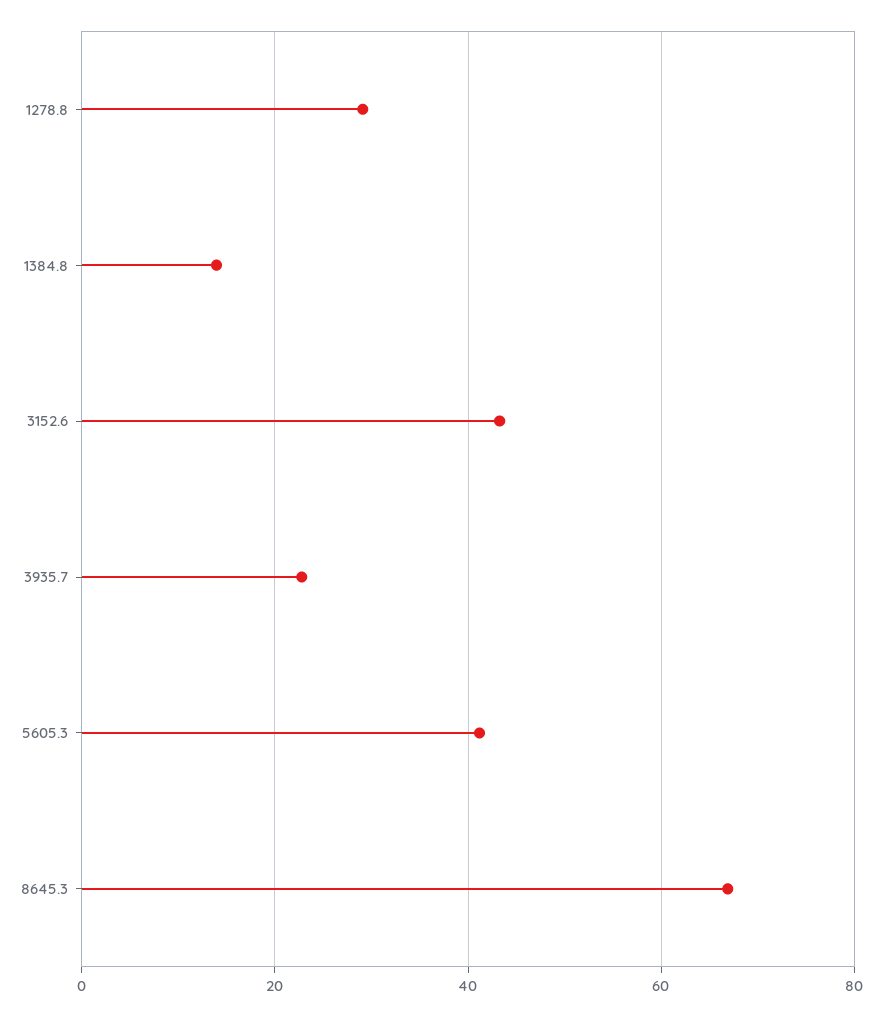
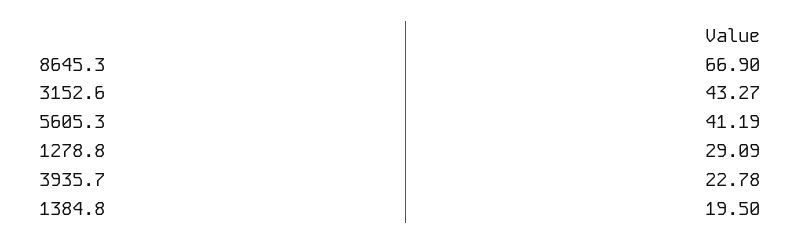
1384.8: 14 -> 19.5

